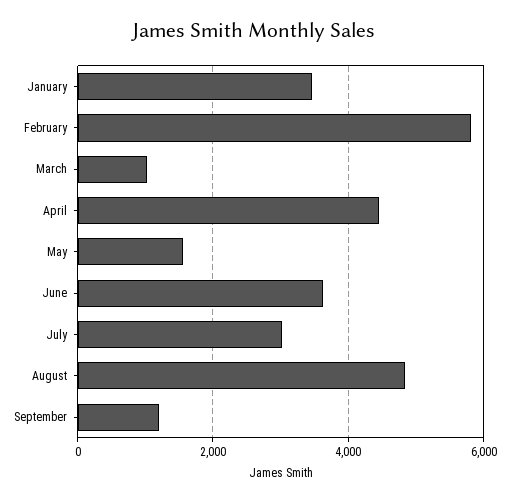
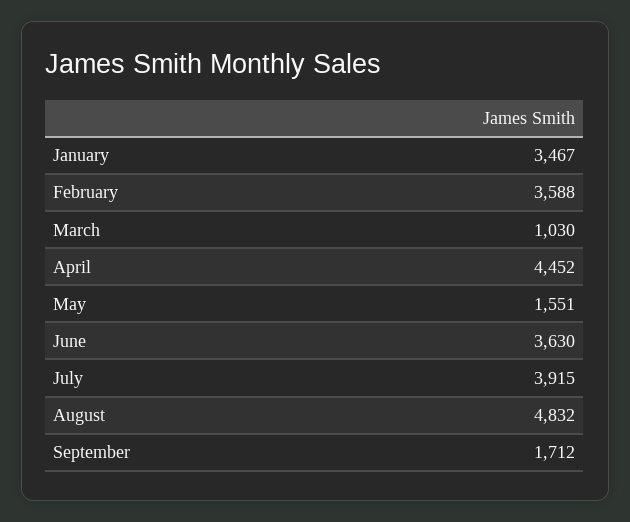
February: 5800 -> 3588
July: 3000 -> 3915
September: 1200 -> 1712

